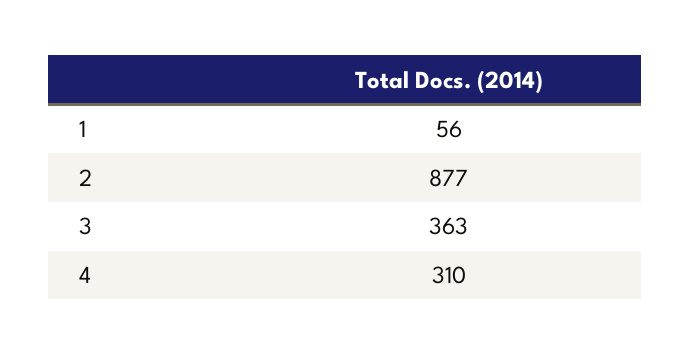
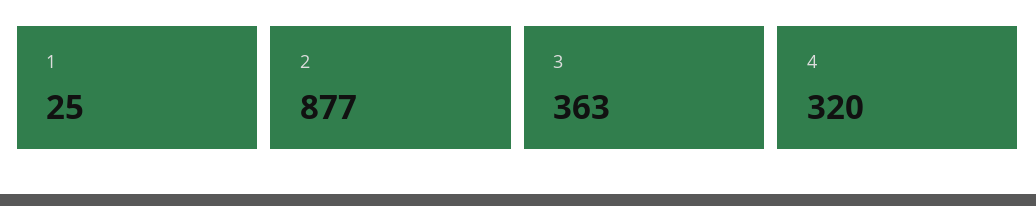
1: 56 -> 25
4: 310 -> 320

